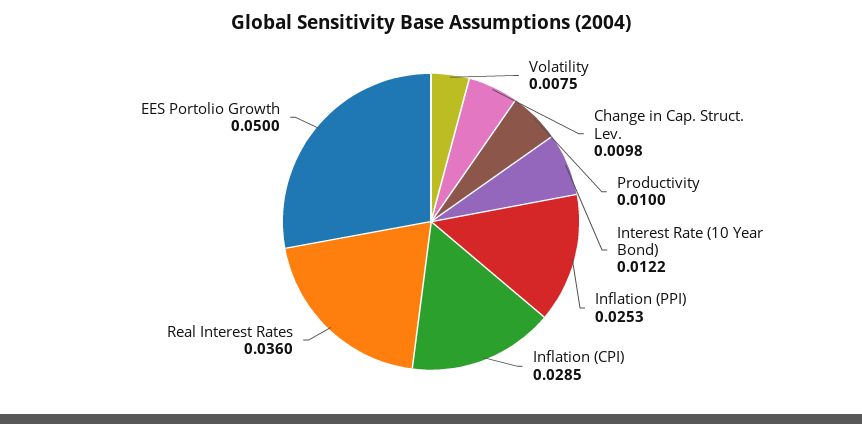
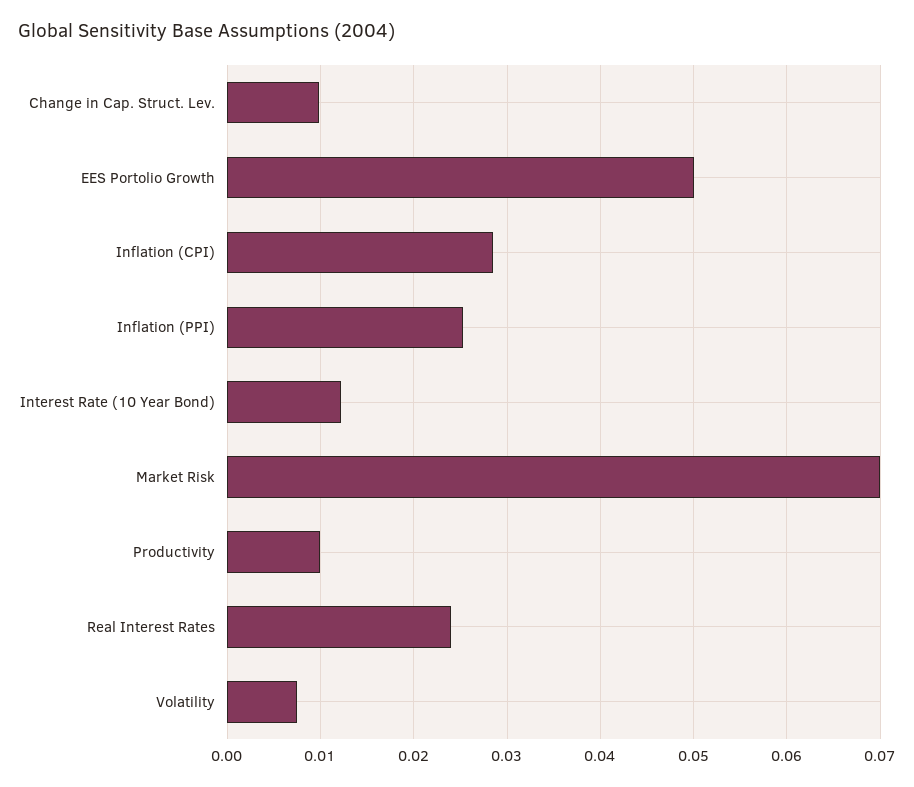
Real Interest Rates: 0.036 -> 0.024
Market Risk: none -> 0.07

